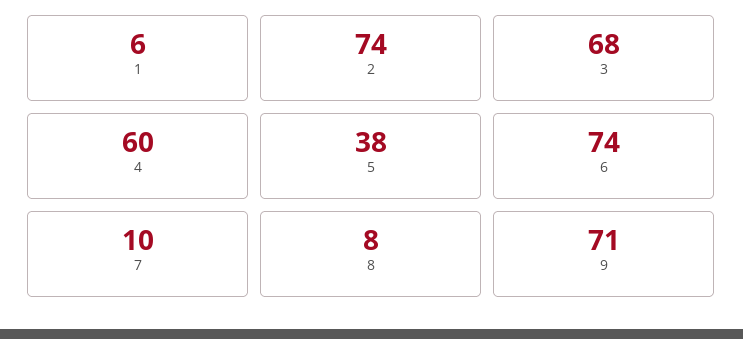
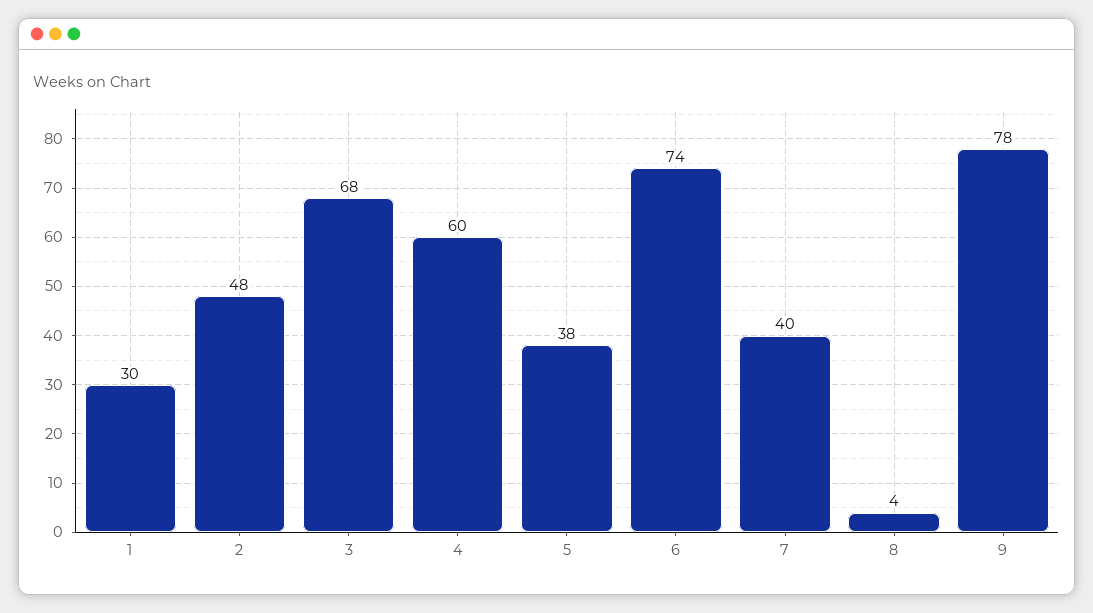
1: 6 -> 30
2: 74 -> 48
7: 10 -> 40
8: 8 -> 4
9: 71 -> 78

